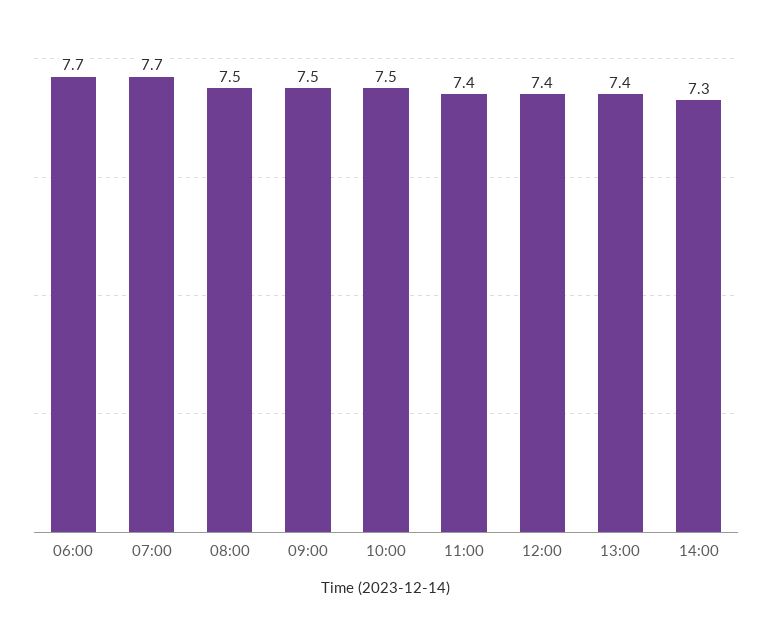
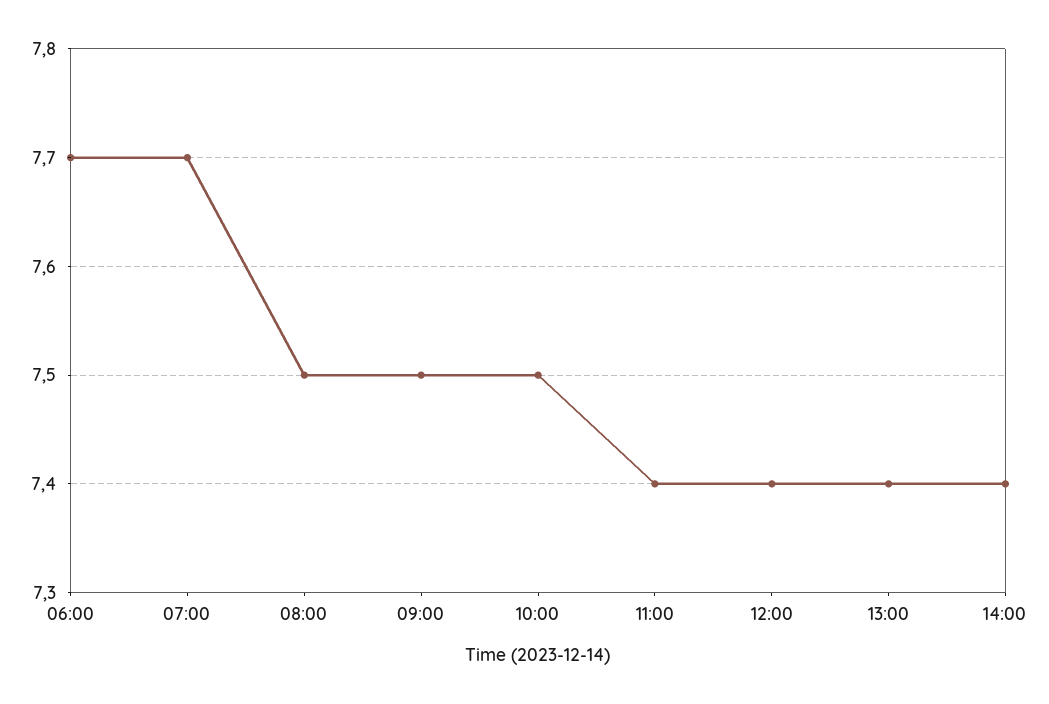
14:00: 7.3 -> 7.4

